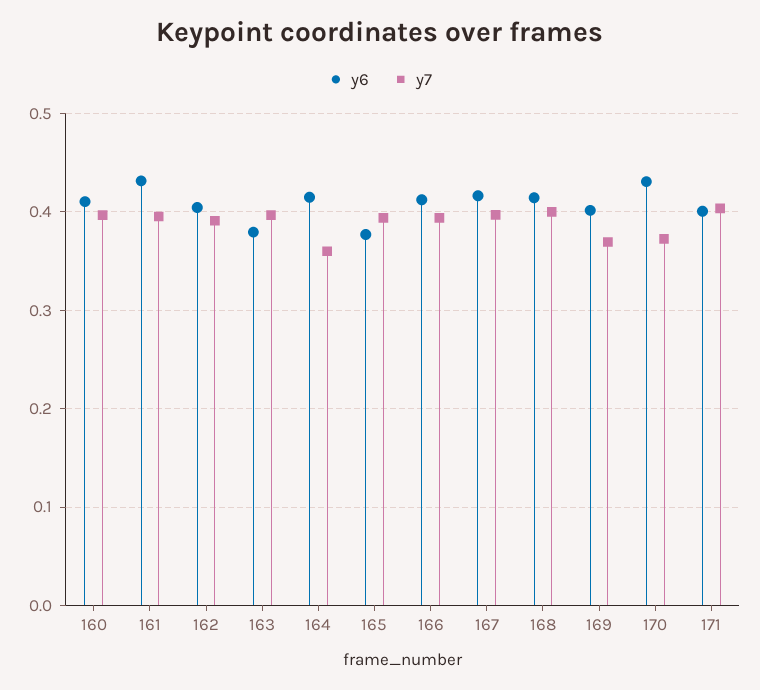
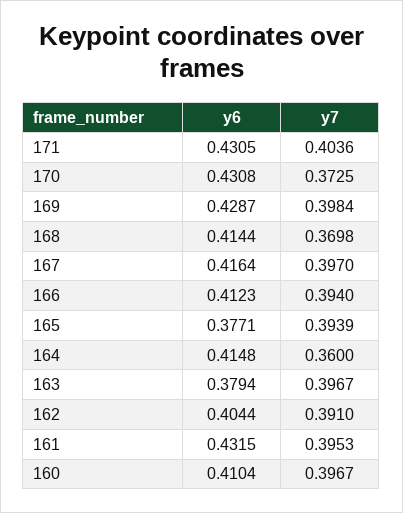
y7, 168: 0.4 -> 0.3698
y6, 169: 0.4 -> 0.4287
y7, 169: 0.37 -> 0.3984
y6, 171: 0.4 -> 0.4305

